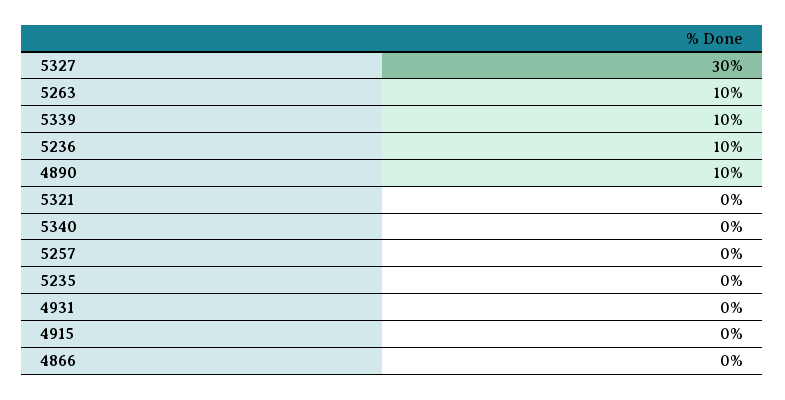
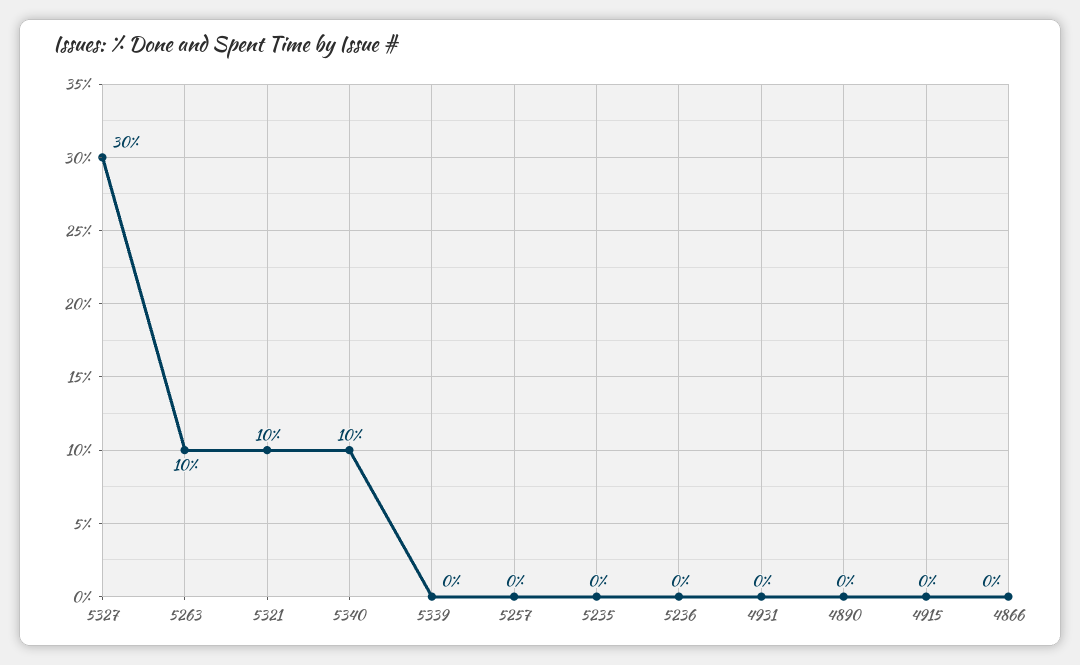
5339: 10 -> 0
5236: 10 -> 0
4890: 10 -> 0
5321: 0 -> 10
5340: 0 -> 10

